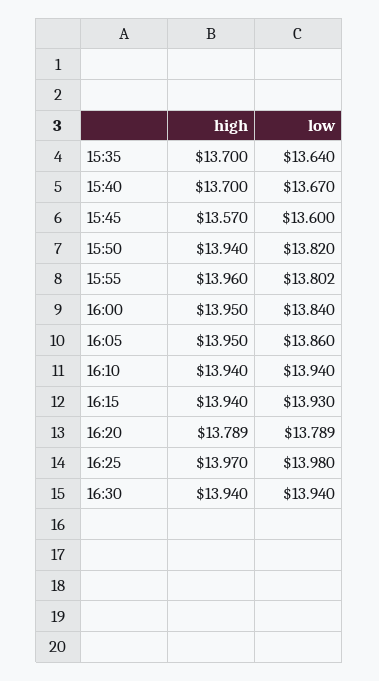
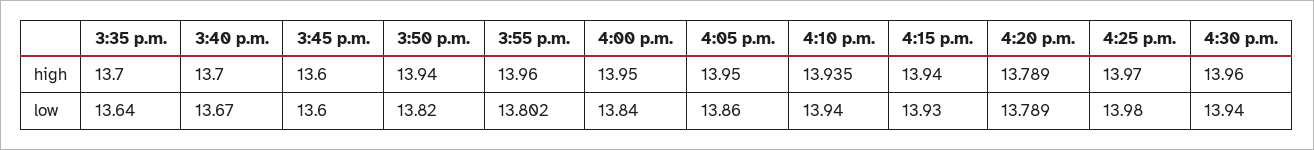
high, 15:45: 13.57 -> 13.6
high, 16:10: 13.94 -> 13.935
high, 16:30: 13.94 -> 13.96

